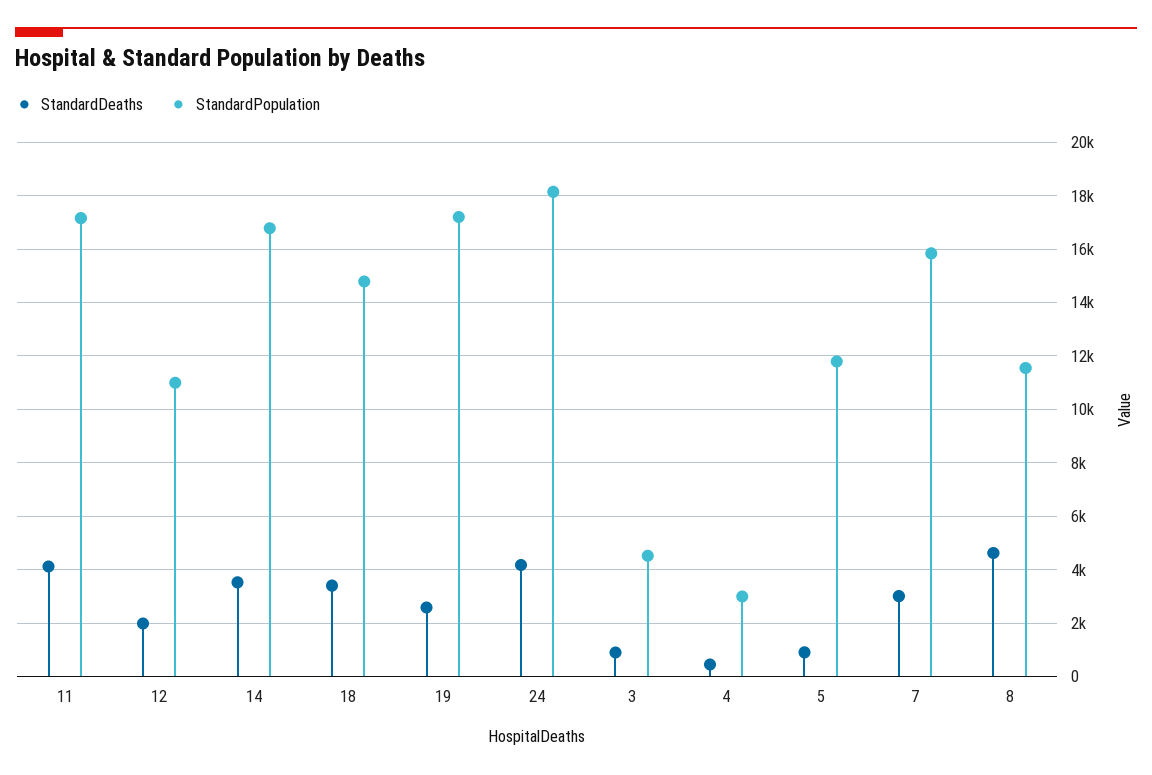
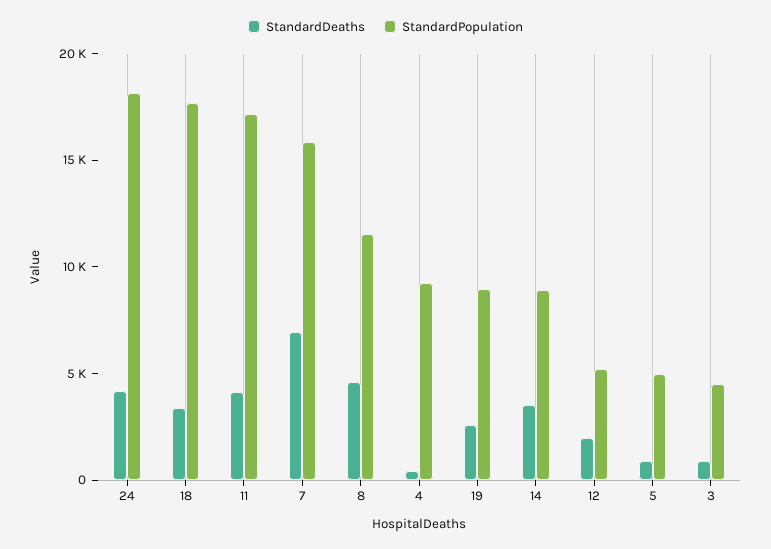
StandardPopulation, 12: 11000 -> 5000
StandardPopulation, 14: 16750 -> 9000
StandardPopulation, 18: 14750 -> 18000
StandardPopulation, 19: 17250 -> 9000
StandardPopulation, 4: 3000 -> 9000
StandardPopulation, 5: 11750 -> 5000
StandardDeaths, 7: 3000 -> 7000

